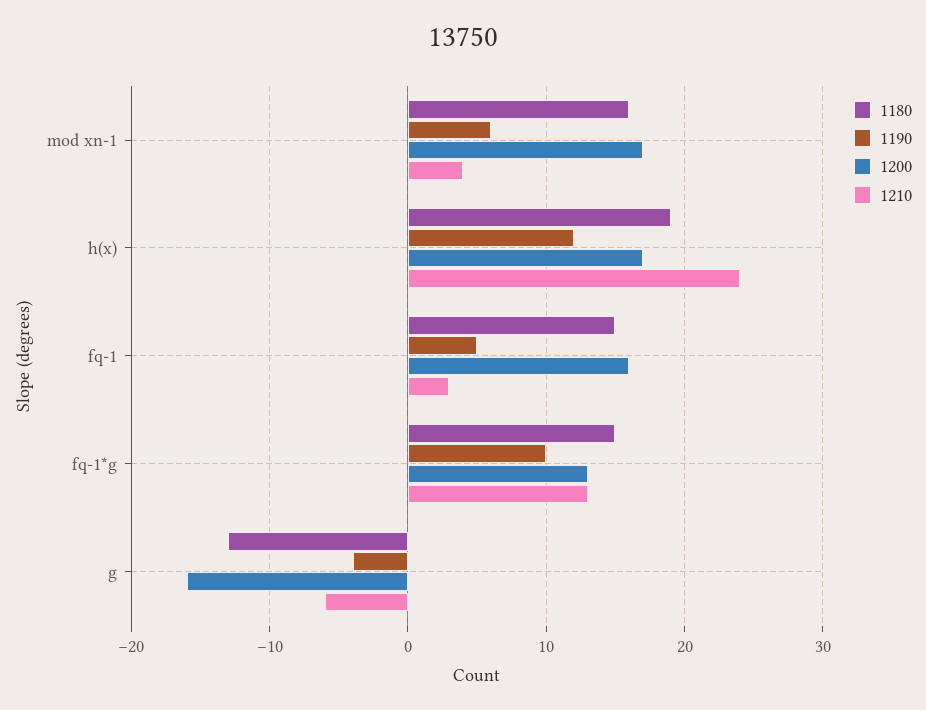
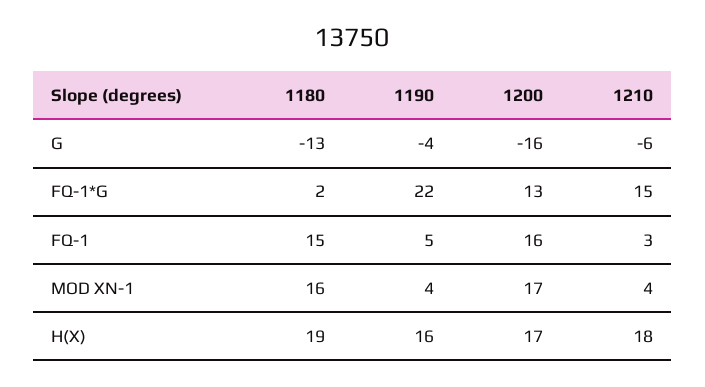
1190, mod xn-1: 6 -> 4
1190, h(x): 12 -> 16
1210, h(x): 24 -> 18
1180, fq-1*g: 15 -> 2
1190, fq-1*g: 10 -> 22
1210, fq-1*g: 13 -> 15

